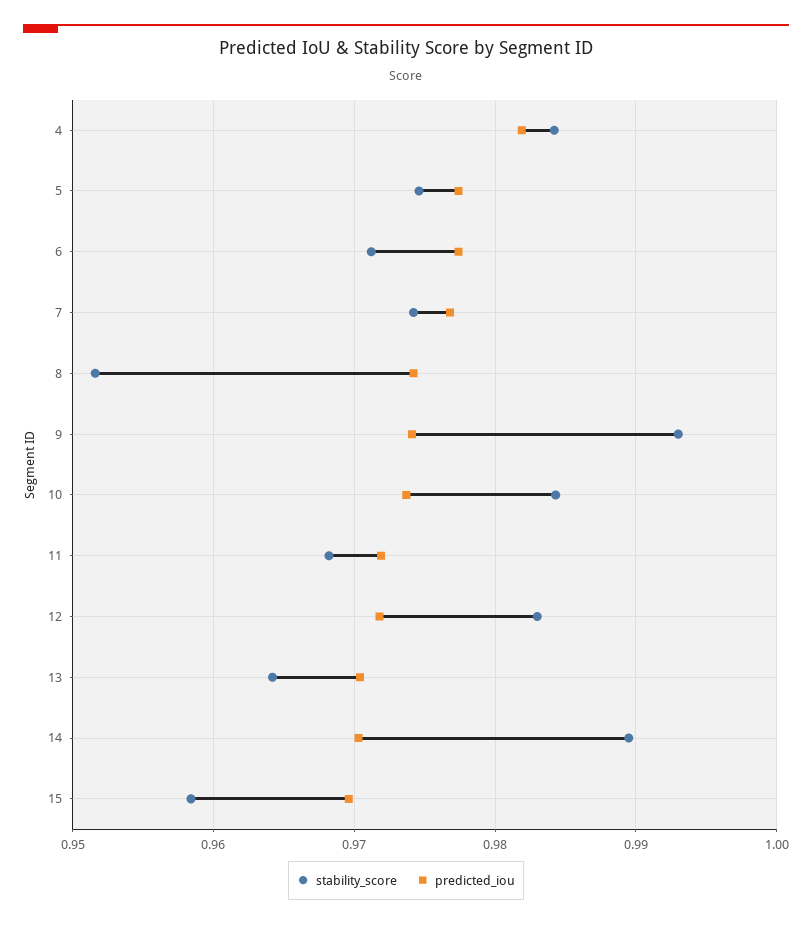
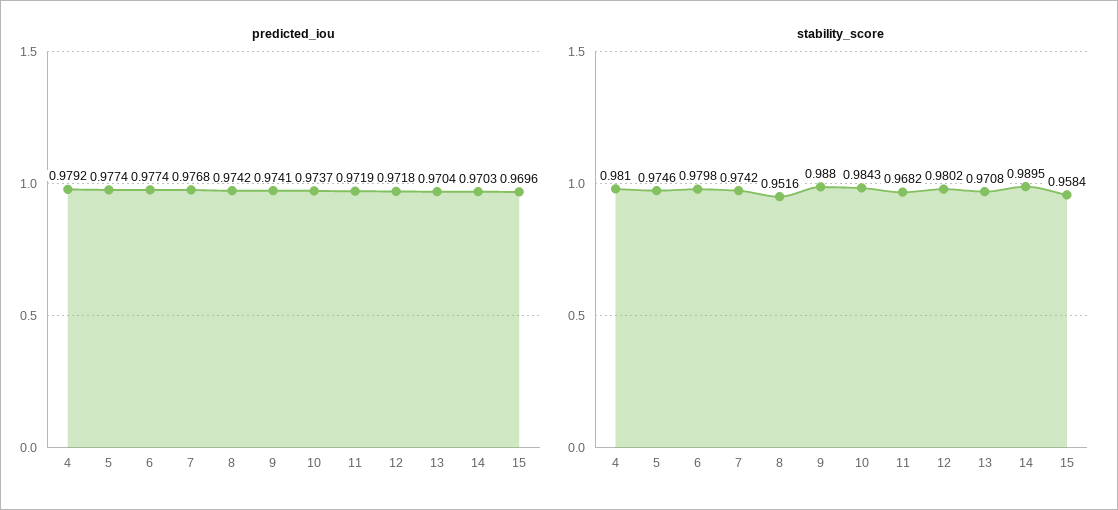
stability_score, 4: 0.984 -> 0.981
predicted_iou, 4: 0.982 -> 0.9792
stability_score, 6: 0.971 -> 0.9798
stability_score, 9: 0.993 -> 0.988
stability_score, 12: 0.983 -> 0.9802
stability_score, 13: 0.964 -> 0.9708

